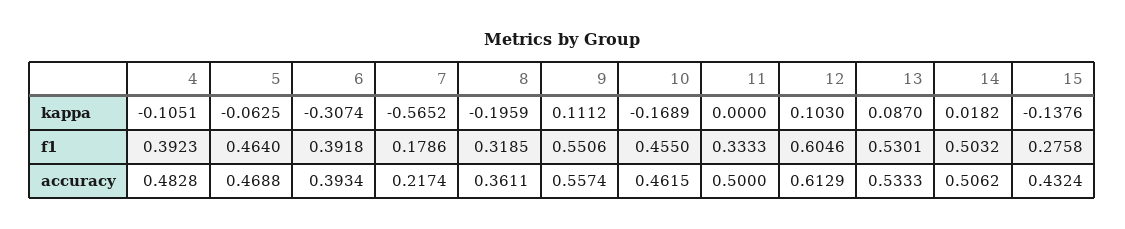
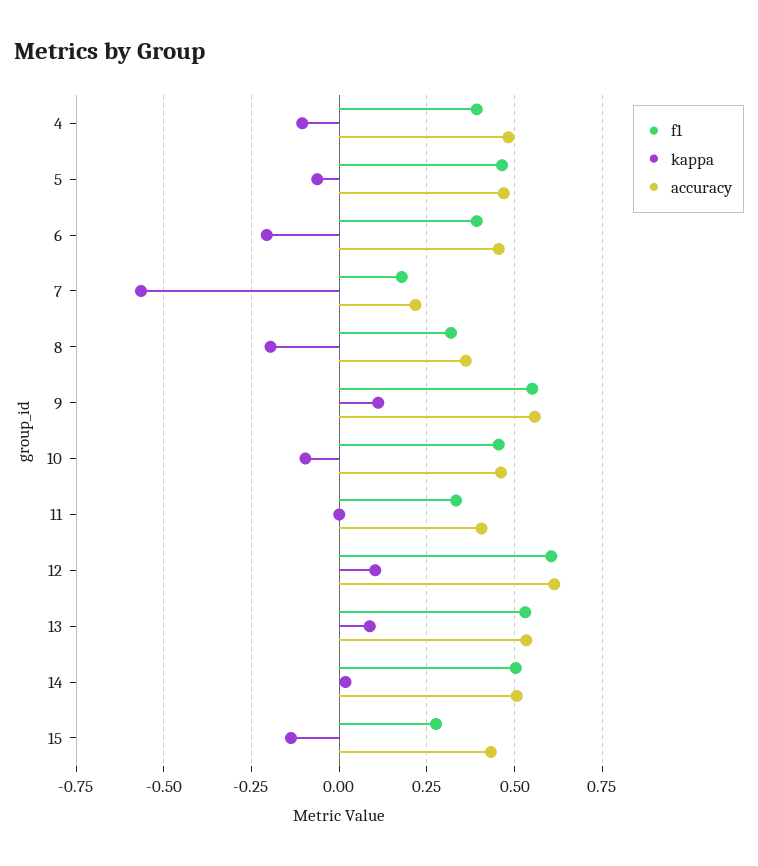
kappa, 6: -0.3074 -> -0.2
kappa, 10: -0.1689 -> -0.1
accuracy, 6: 0.3934 -> 0.45
accuracy, 11: 0.5 -> 0.4

